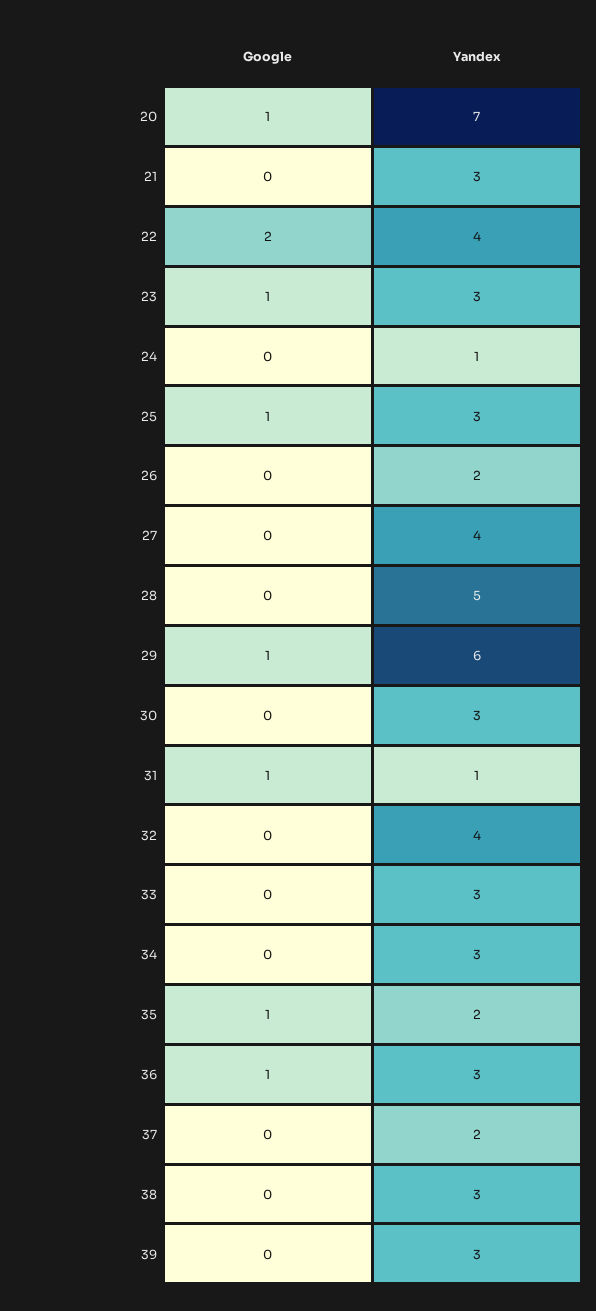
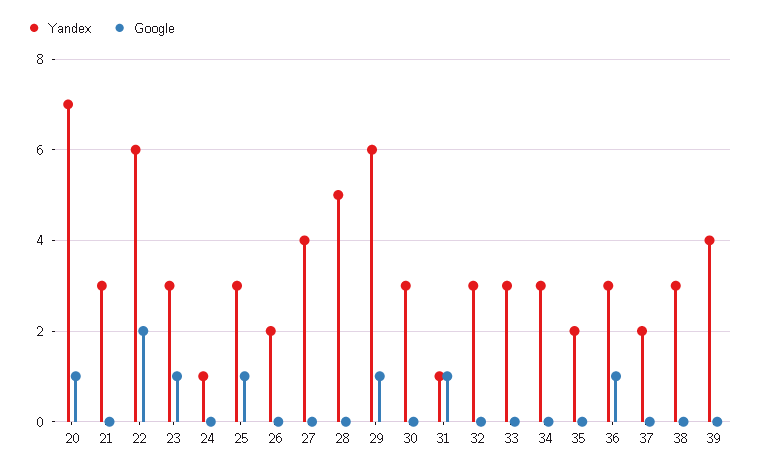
Yandex, 22: 4 -> 6
Yandex, 32: 4 -> 3
Google, 35: 1 -> 0
Yandex, 39: 3 -> 4

